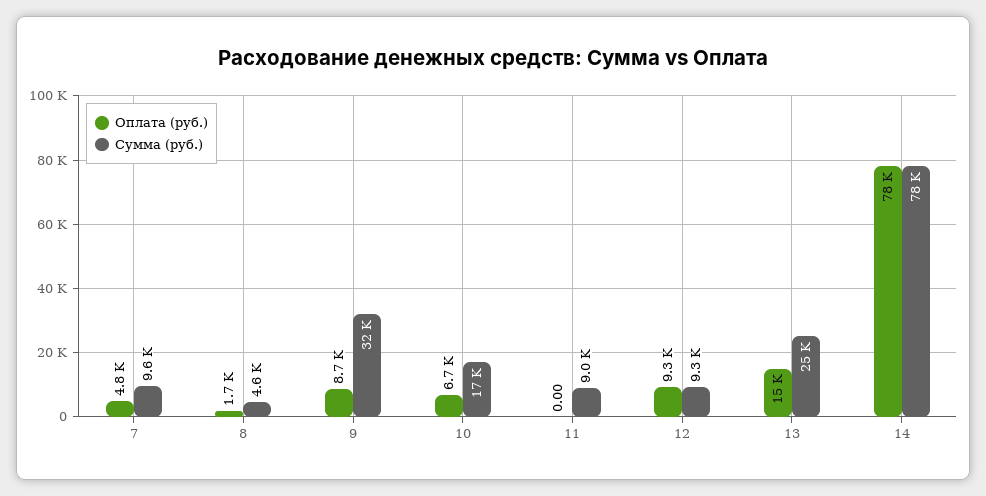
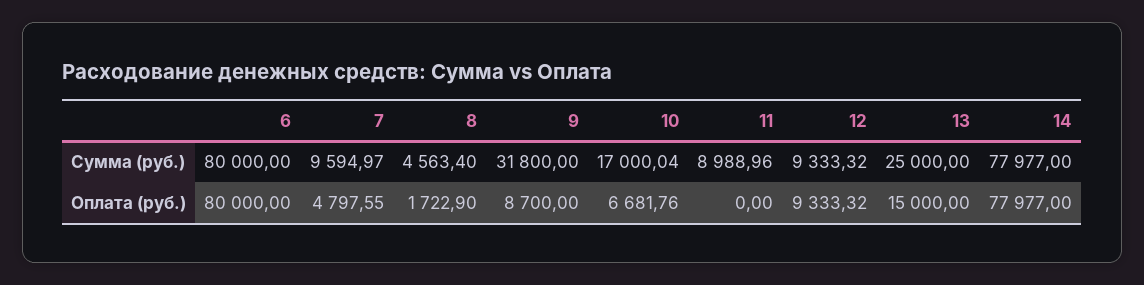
Сумма (руб.), 6: none -> 80000
Оплата (руб.), 6: none -> 80000

